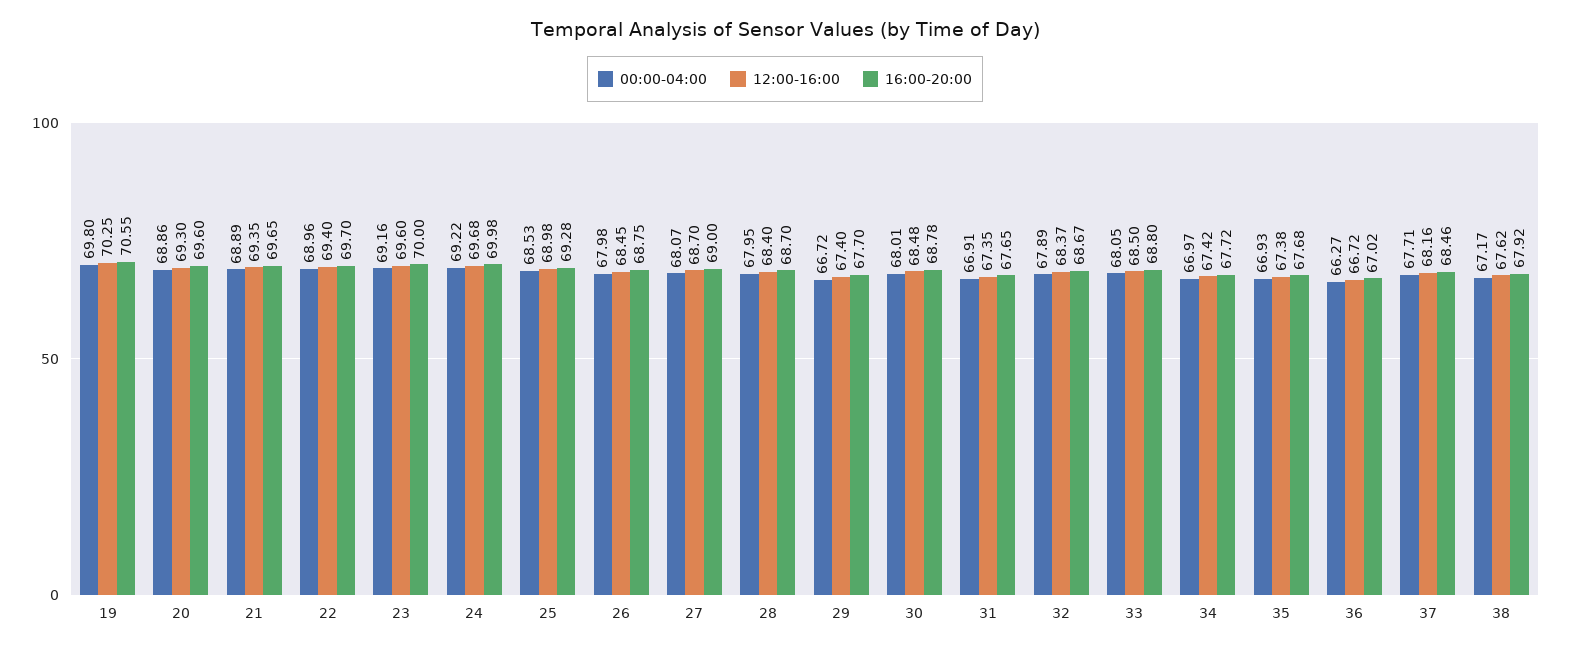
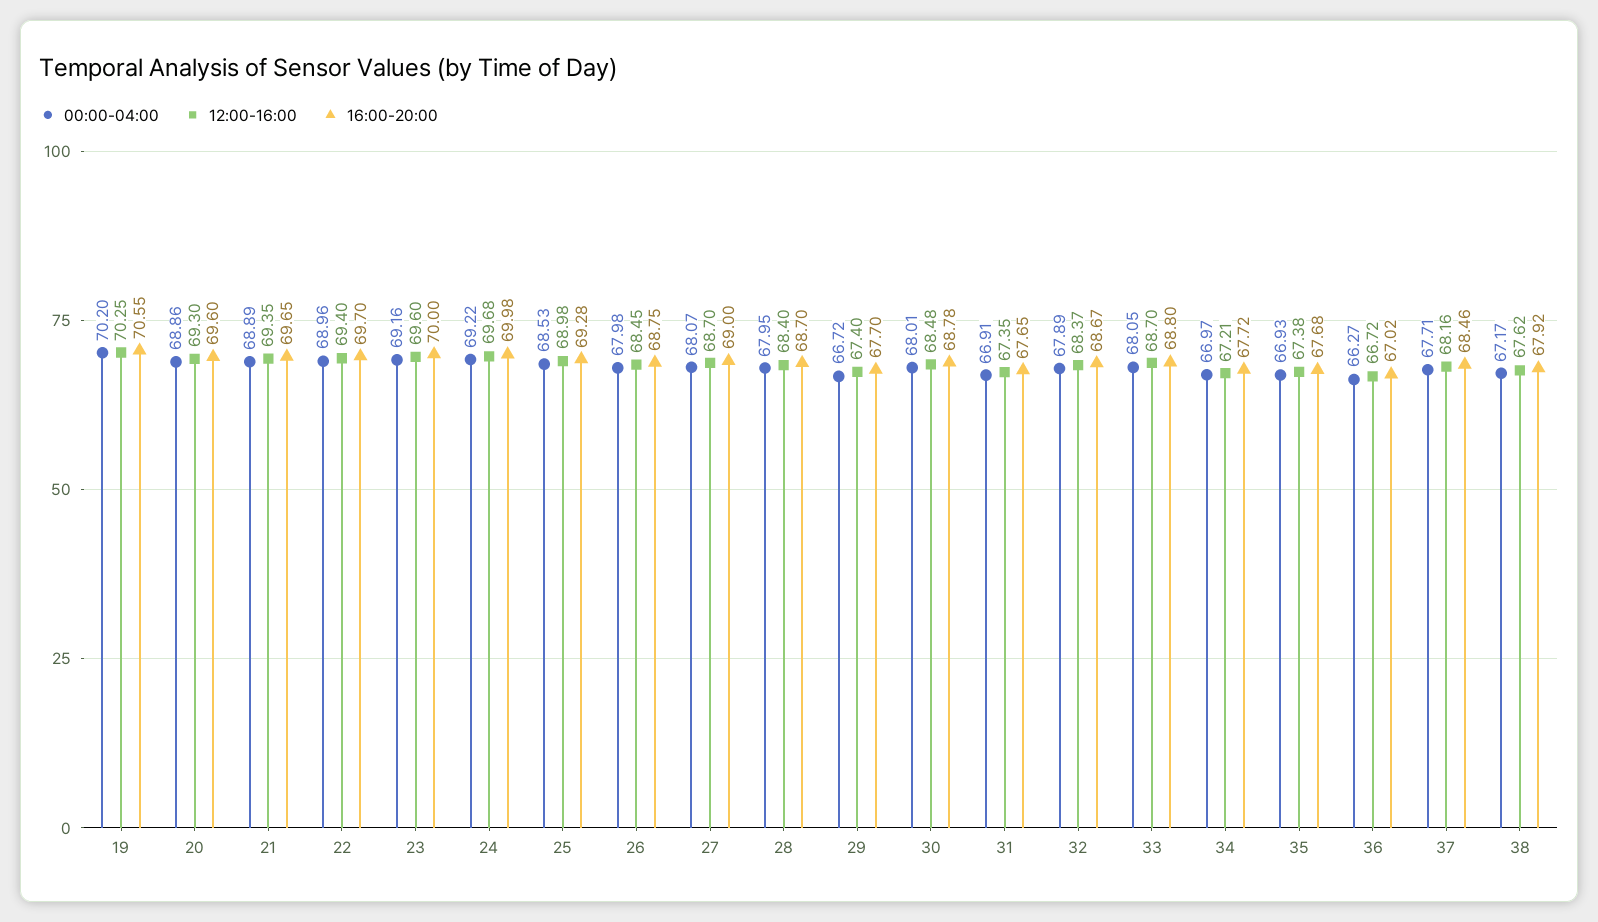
00:00-04:00, 19: 69.8 -> 70.2
12:00-16:00, 33: 68.5 -> 68.7
12:00-16:00, 34: 67.42 -> 67.21

